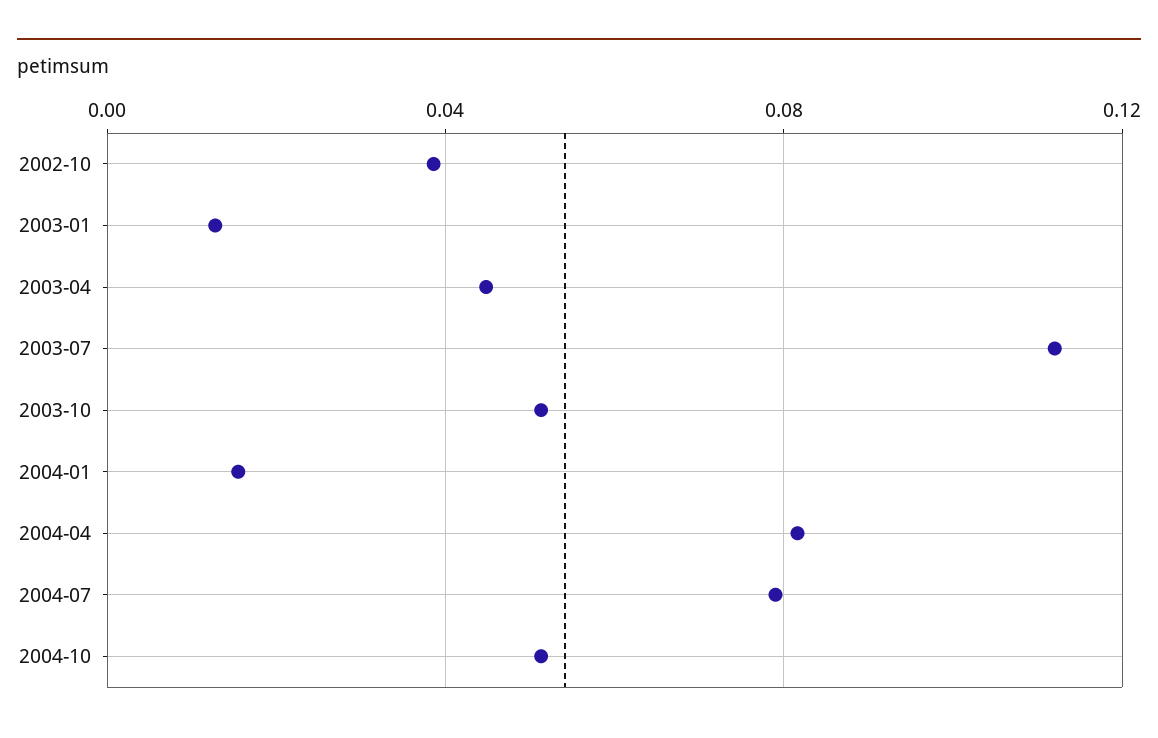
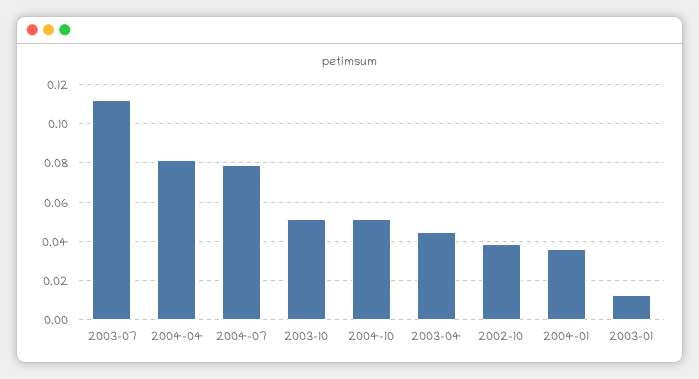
2004-01: 0.015 -> 0.035

